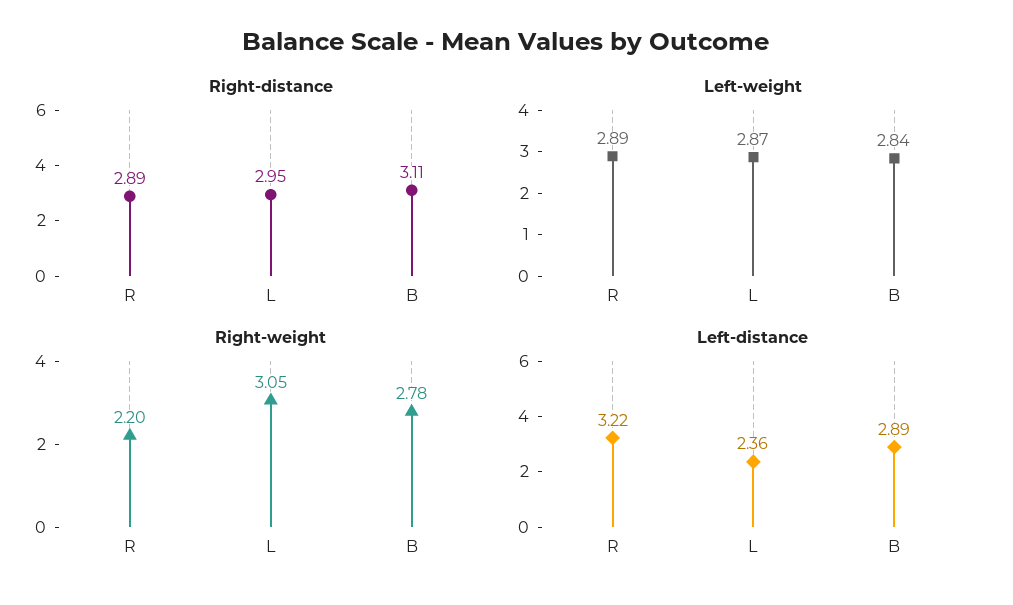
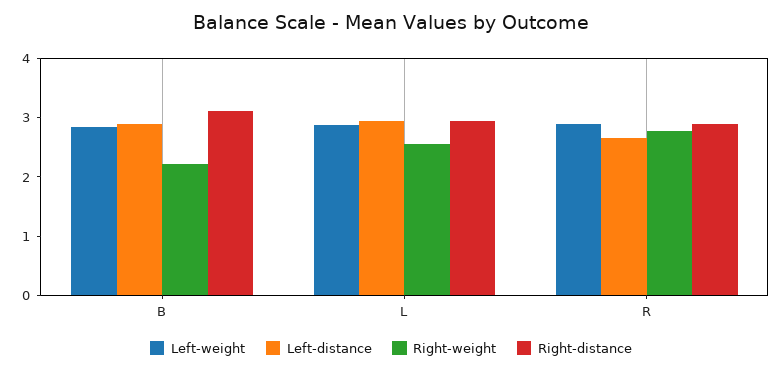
Right-weight, R: 2.2 -> 2.8
Right-weight, L: 3.05 -> 2.6
Right-weight, B: 2.78 -> 2.2
Left-distance, R: 3.22 -> 2.6
Left-distance, L: 2.36 -> 3

